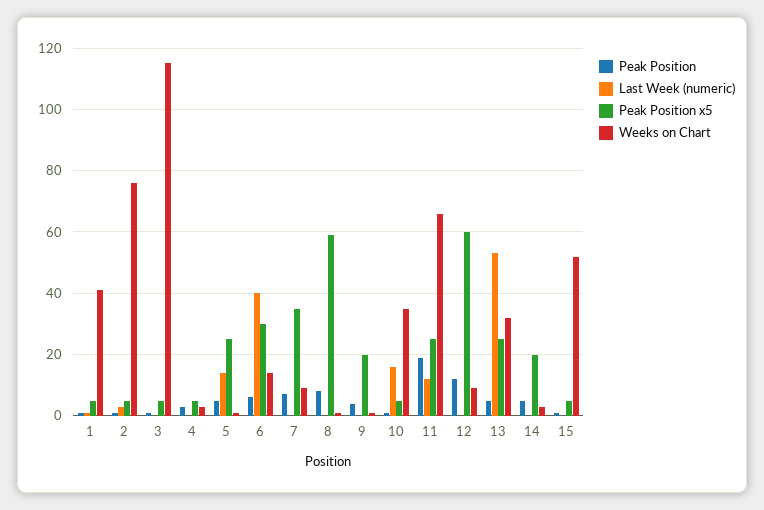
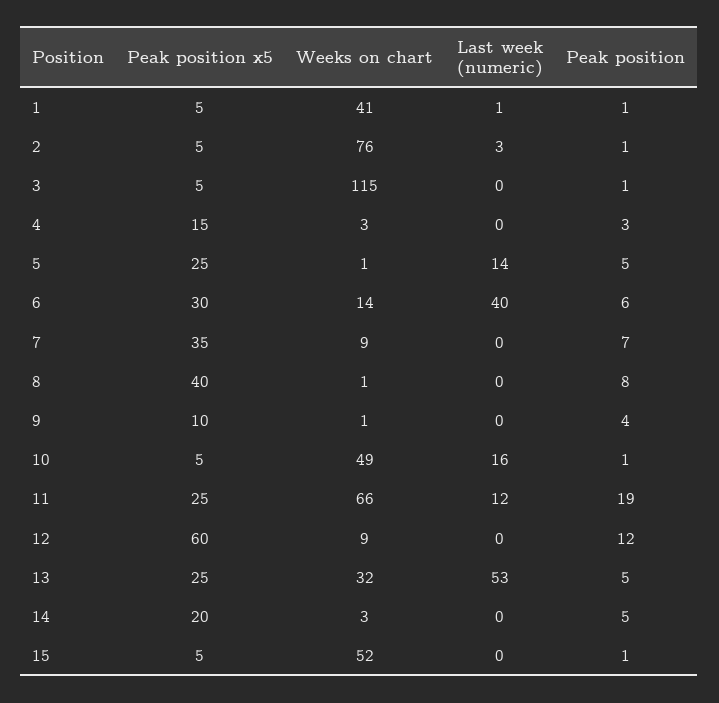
Peak Position x5, 4: 5 -> 15
Peak Position x5, 8: 60 -> 40
Peak Position x5, 9: 20 -> 10
Weeks on Chart, 10: 35 -> 49

